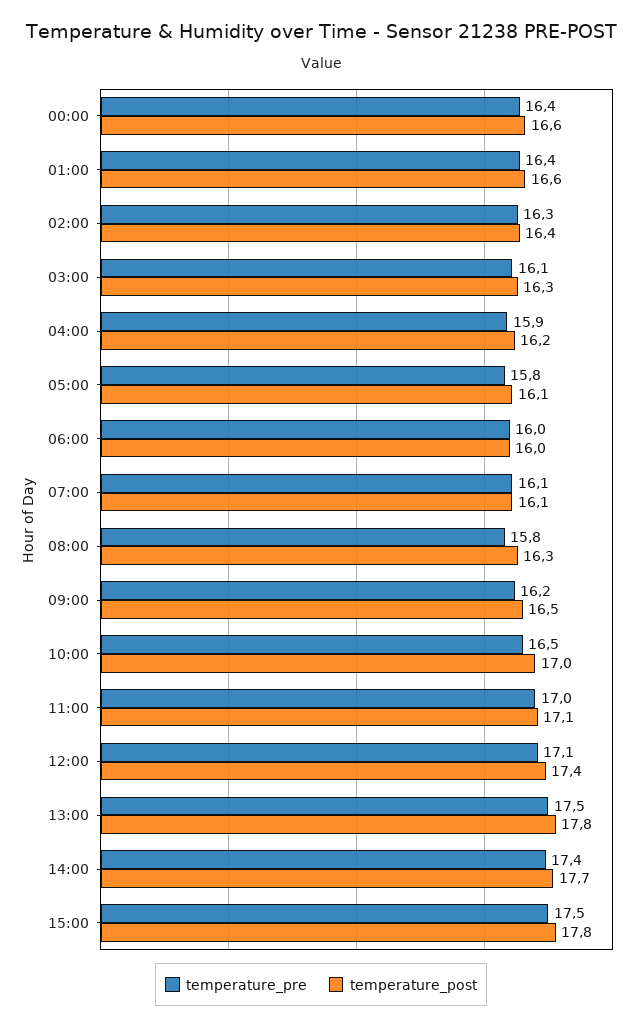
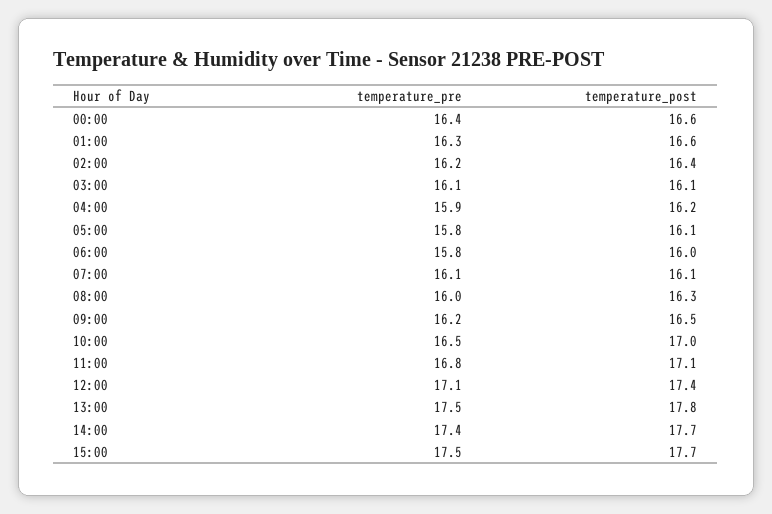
temperature_pre, 01:00: 16.4 -> 16.3
temperature_pre, 02:00: 16.3 -> 16.2
temperature_post, 03:00: 16.3 -> 16.1
temperature_pre, 06:00: 16 -> 15.8
temperature_pre, 08:00: 15.8 -> 16
temperature_pre, 11:00: 17 -> 16.8
temperature_post, 15:00: 17.8 -> 17.7

